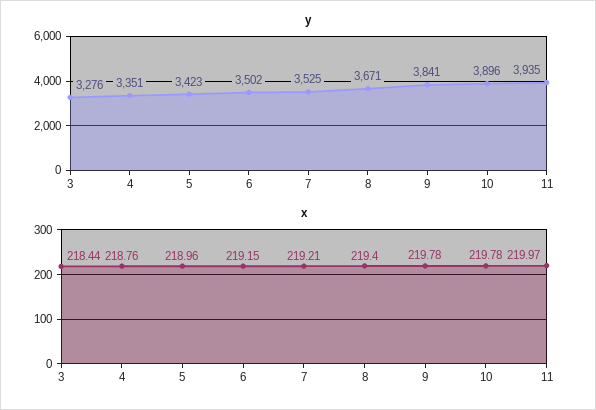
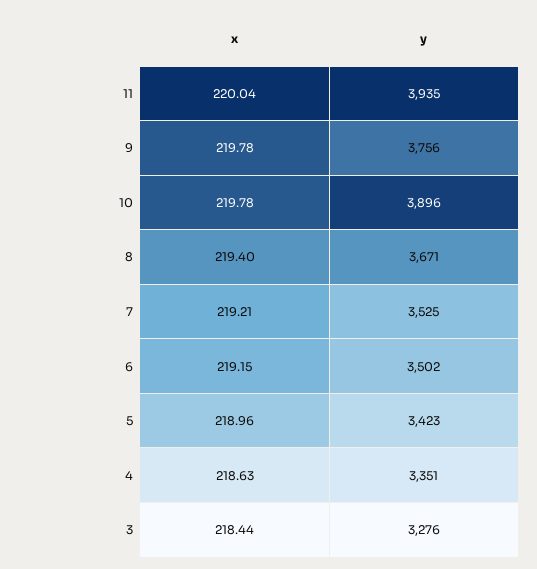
y, 9: 3841 -> 3756
x, 4: 218.76 -> 218.63
x, 11: 219.97 -> 220.04

